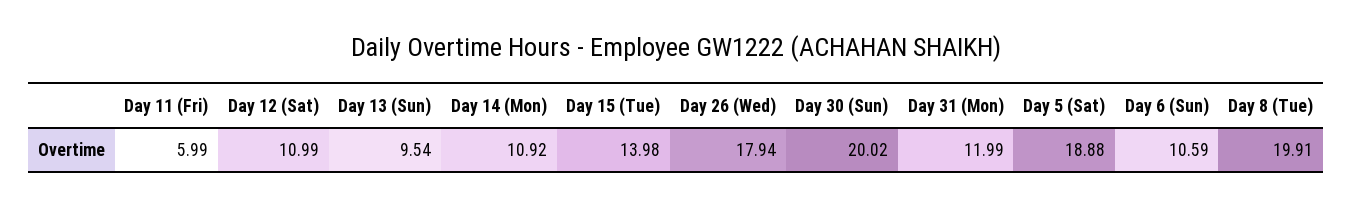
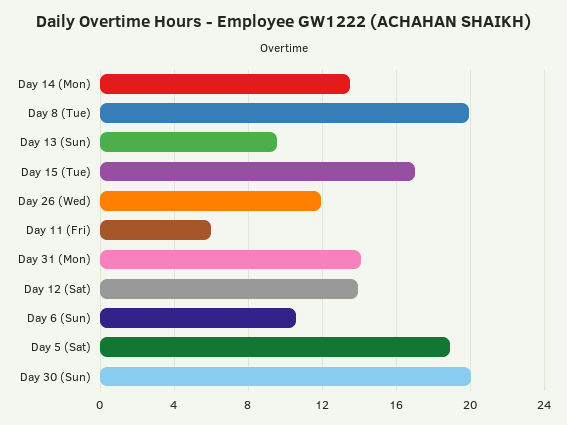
Day 12 (Sat): 10.99 -> 14
Day 14 (Mon): 10.92 -> 13.5
Day 15 (Tue): 13.98 -> 17
Day 26 (Wed): 17.94 -> 12
Day 31 (Mon): 11.99 -> 14

